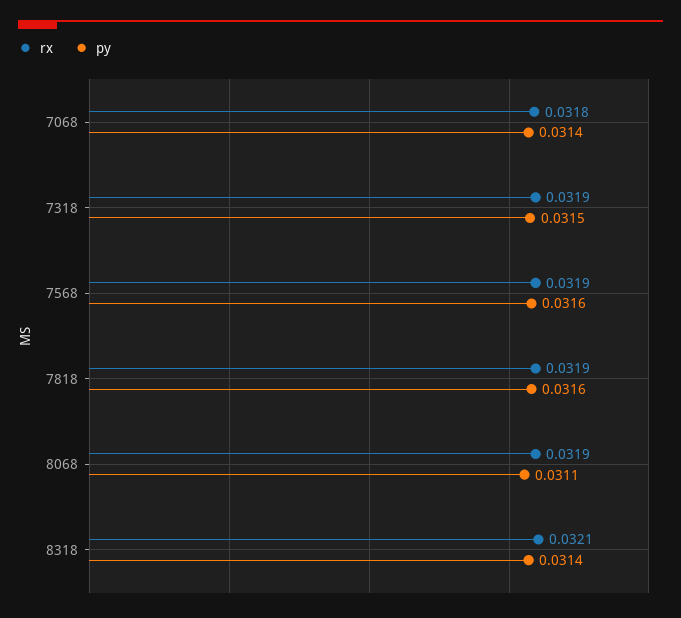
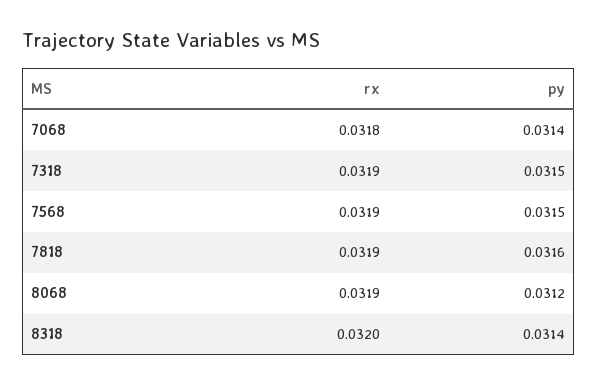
py, 7568: 0.0316 -> 0.0315
py, 8068: 0.0311 -> 0.0312
rx, 8318: 0.0321 -> 0.032

